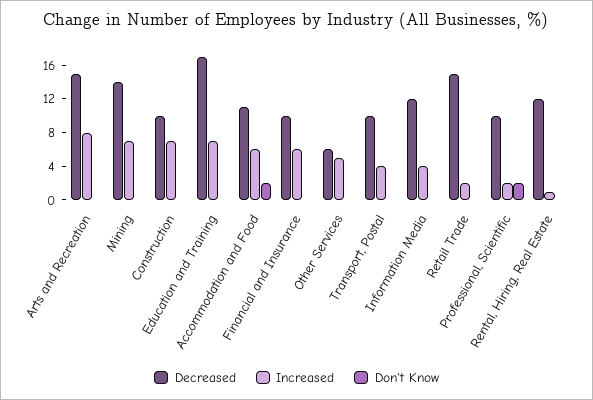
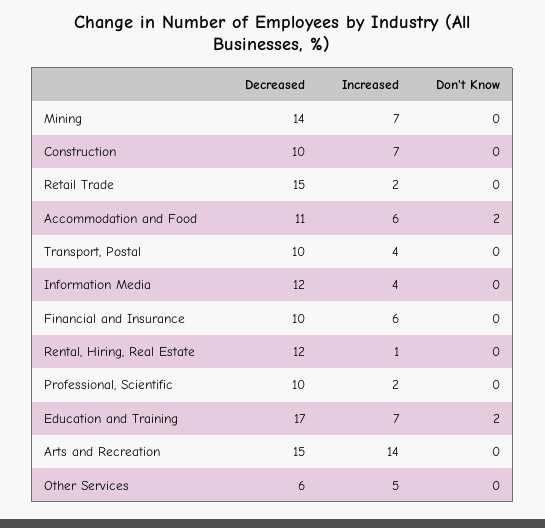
Increased, Arts and Recreation: 8 -> 14
Don't Know, Education and Training: 0 -> 2
Don't Know, Professional, Scientific: 2 -> 0

